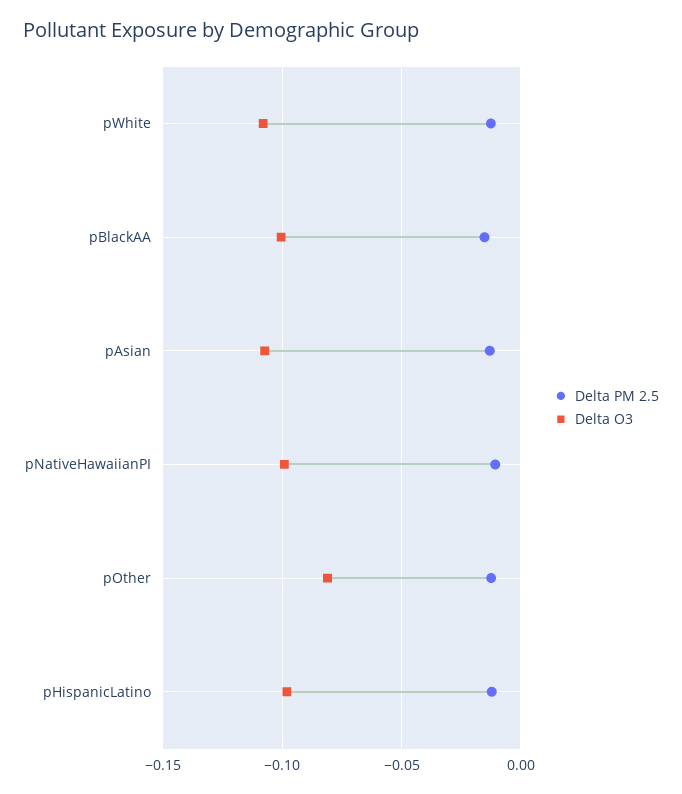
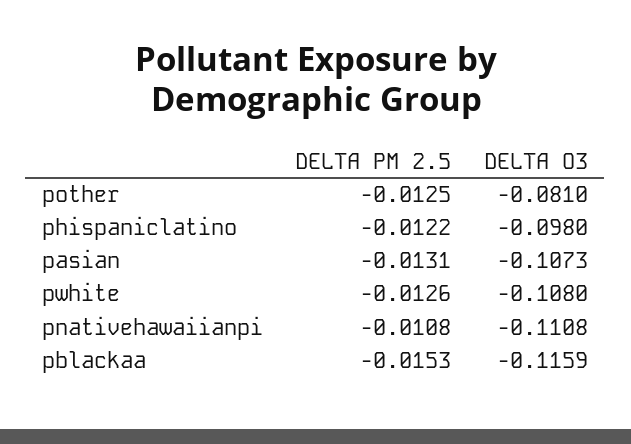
Delta O3, pBlackAA: -0.1 -> -0.1159
Delta O3, pNativeHawaiianPI: -0.1 -> -0.1108

